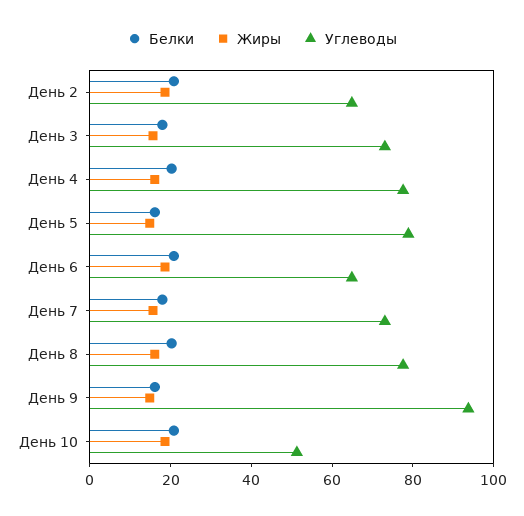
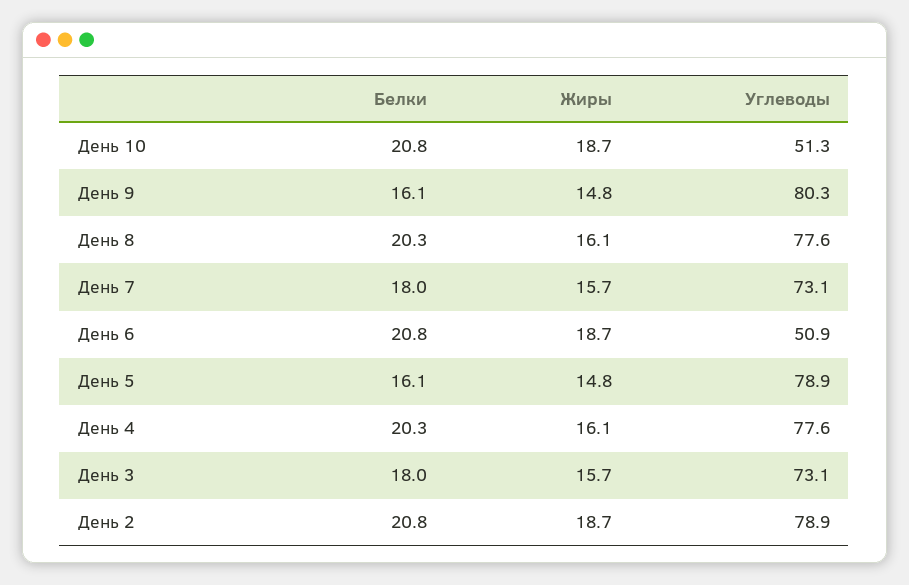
Углеводы, День 2: 65 -> 78.9
Углеводы, День 6: 65 -> 50.9
Углеводы, День 9: 95 -> 80.3

